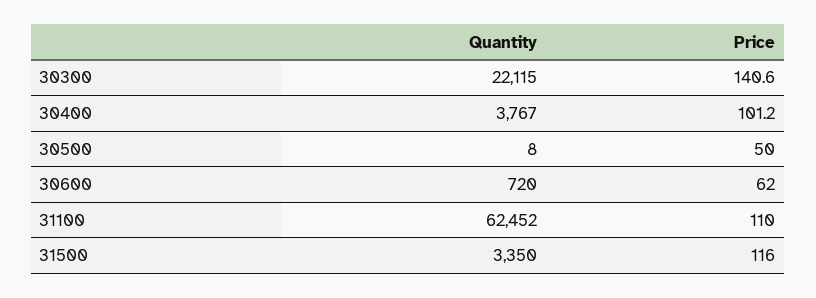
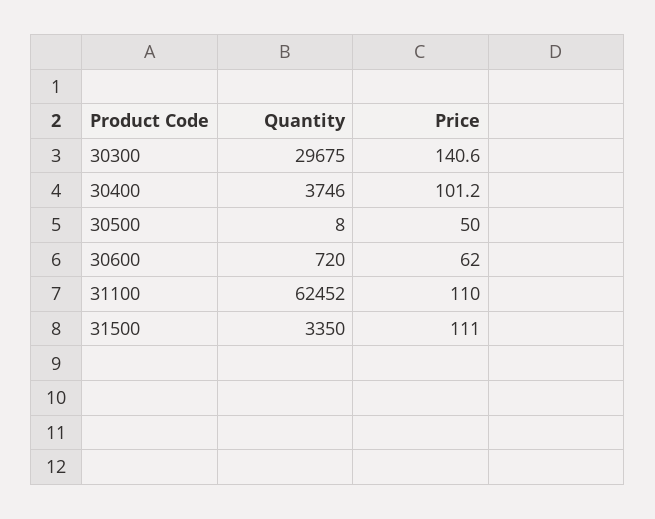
Quantity, 30300: 22115 -> 29675
Quantity, 30400: 3767 -> 3746
Price, 31500: 116 -> 111

